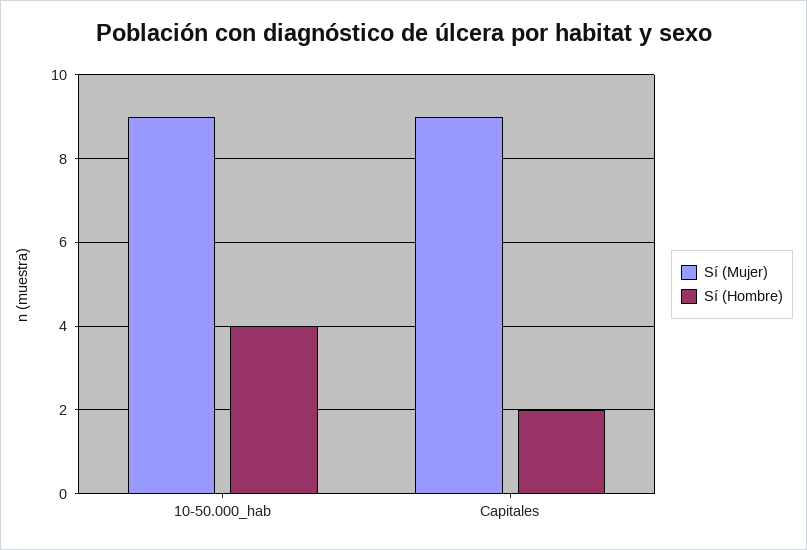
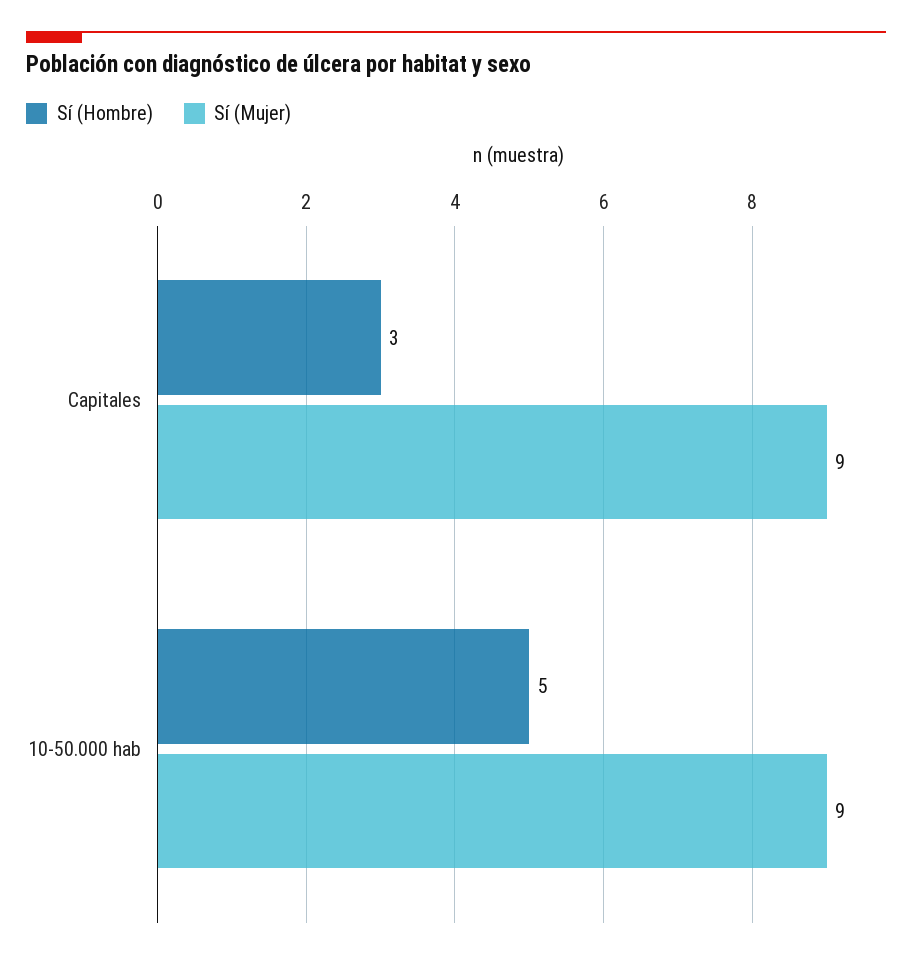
Sí (Hombre), 10-50.000_hab: 4 -> 5
Sí (Hombre), Capitales: 2 -> 3

